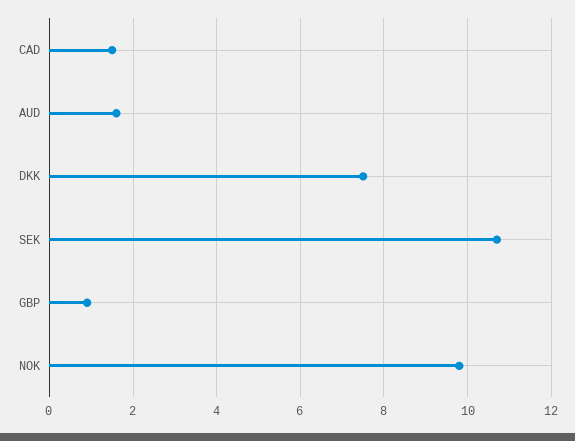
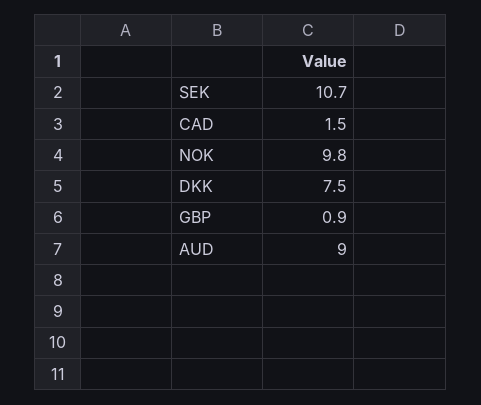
AUD: 1.5 -> 9

